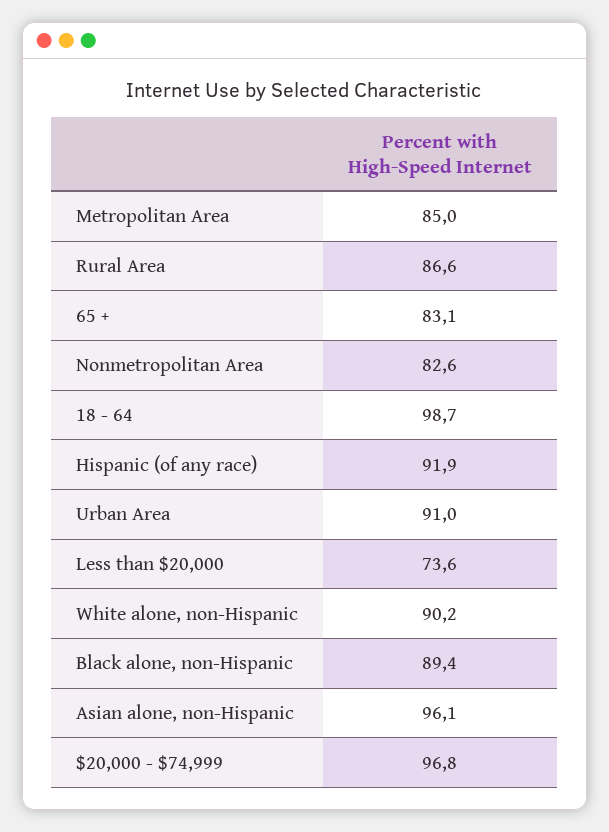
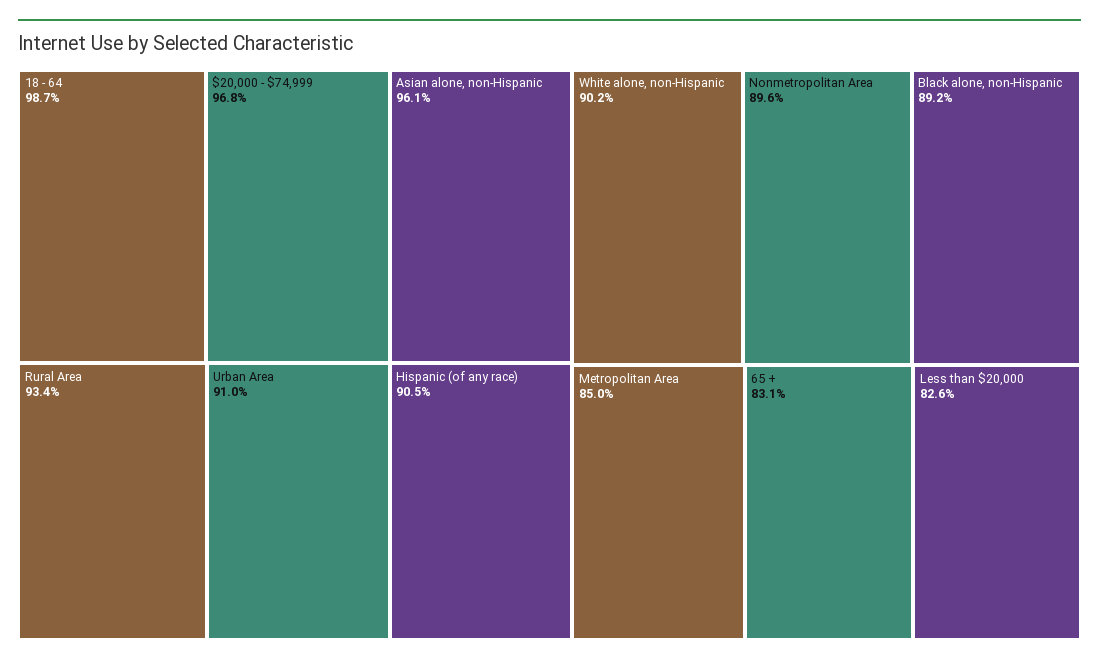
Rural Area: 86.6 -> 93.4
Nonmetropolitan Area: 82.6 -> 89.6
Hispanic (of any race): 91.9 -> 90.5
Less than $20,000: 73.6 -> 82.6
Black alone, non-Hispanic: 89.4 -> 89.2

